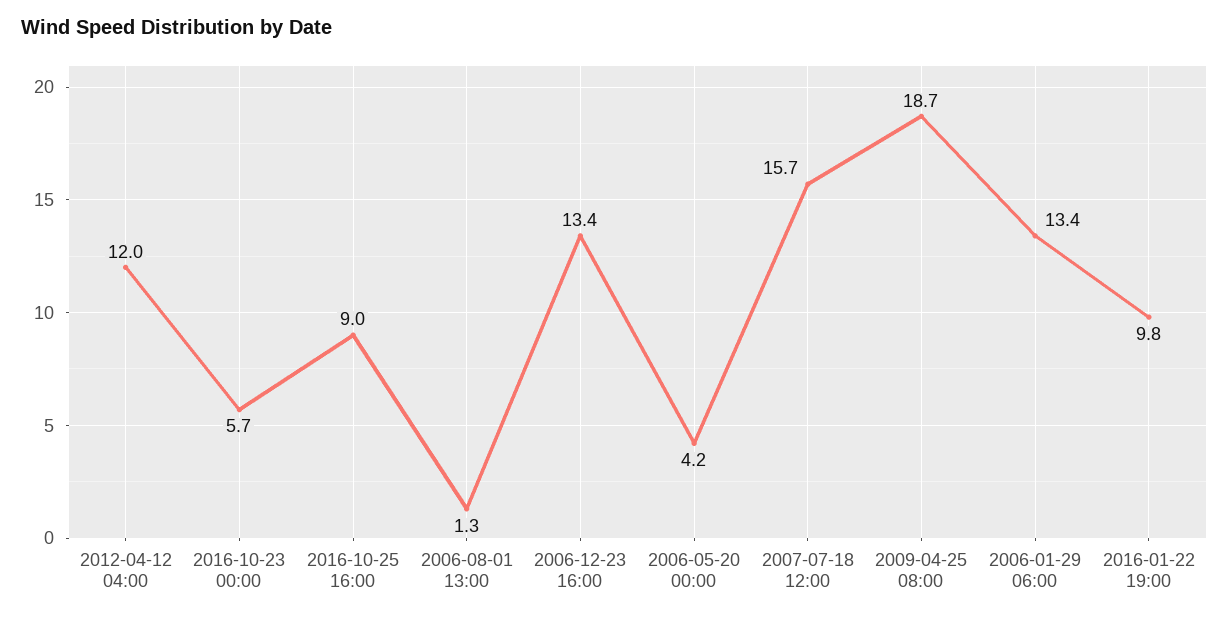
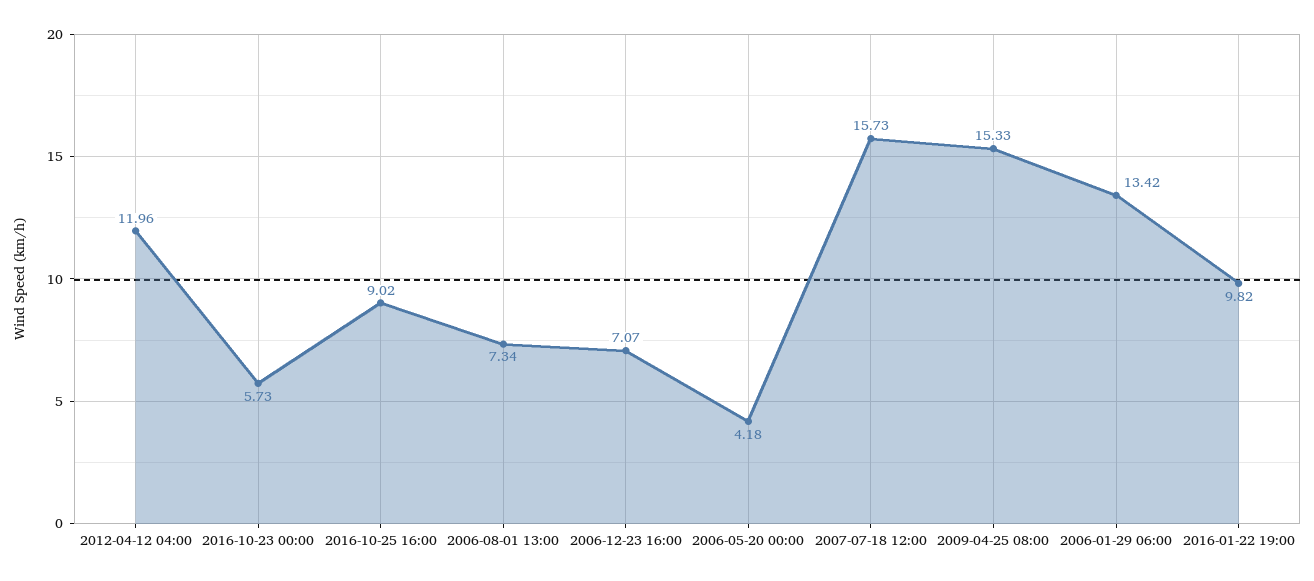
2006-08-01 13:00: 1.3 -> 7.34
2006-12-23 16:00: 13.4 -> 7.07
2009-04-25 08:00: 18.7 -> 15.33

